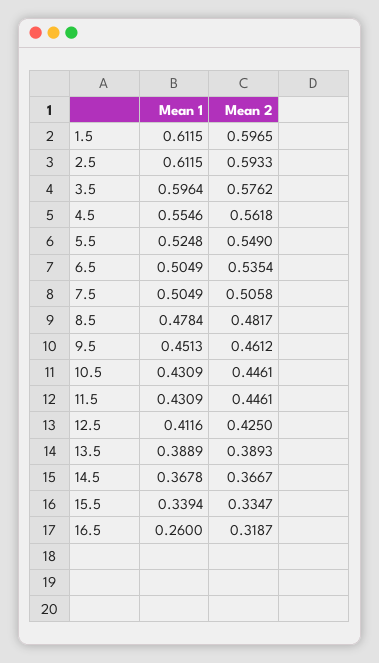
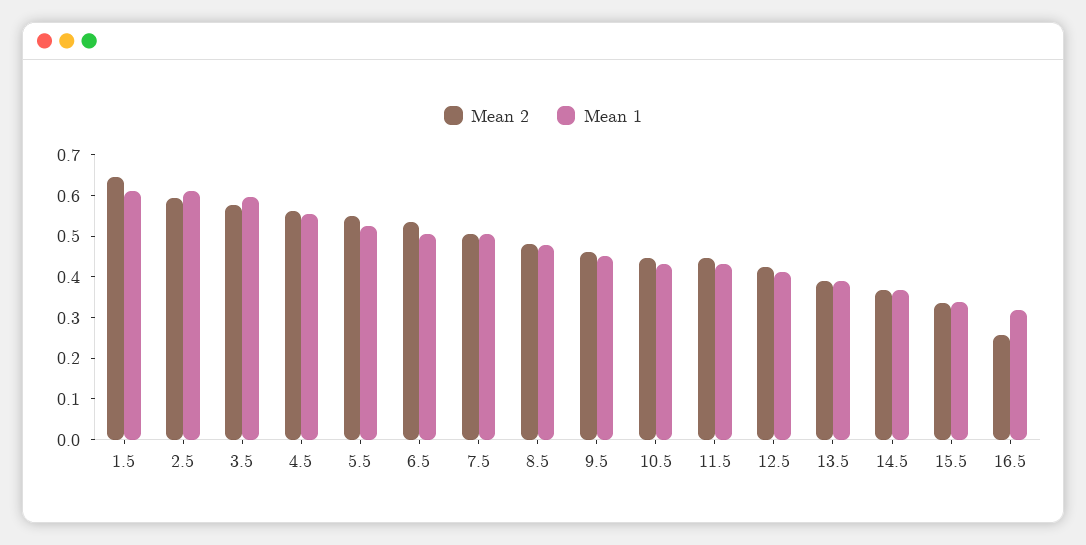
Mean 2, 1.5: 0.5965 -> 0.64
Mean 1, 16.5: 0.26 -> 0.32
Mean 2, 16.5: 0.3187 -> 0.26

